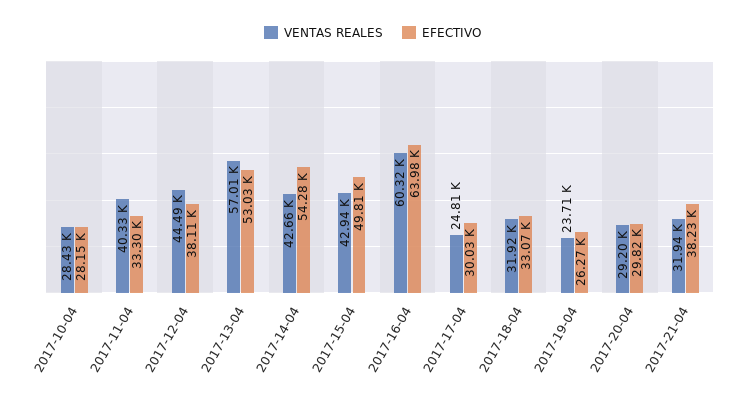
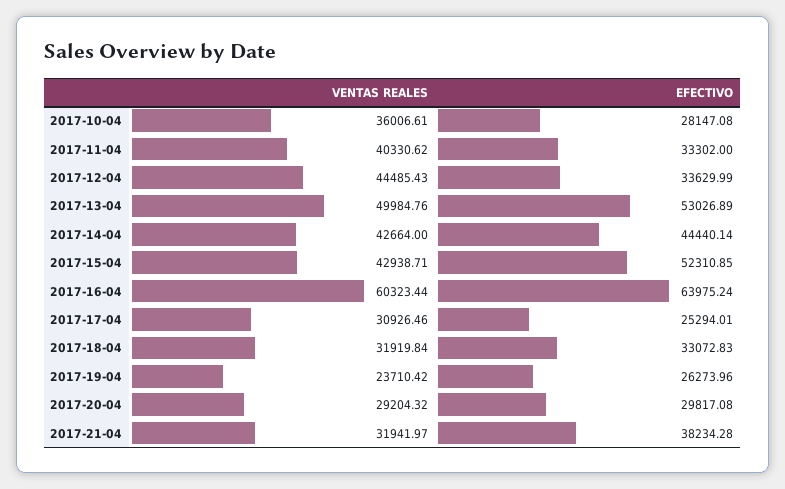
VENTAS REALES, 2017-10-04: 28430 -> 36006.61
EFECTIVO, 2017-12-04: 38110 -> 33629.99
VENTAS REALES, 2017-13-04: 57010 -> 49984.76
EFECTIVO, 2017-14-04: 54280 -> 44440.14
EFECTIVO, 2017-15-04: 49810 -> 52310.85
VENTAS REALES, 2017-17-04: 24810 -> 30926.46
EFECTIVO, 2017-17-04: 30030 -> 25294.01

